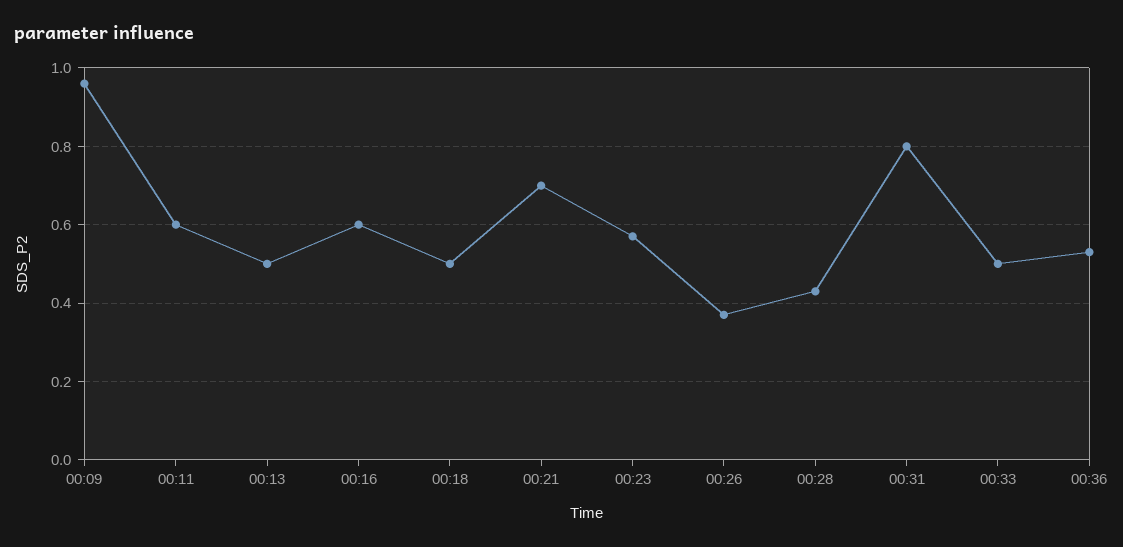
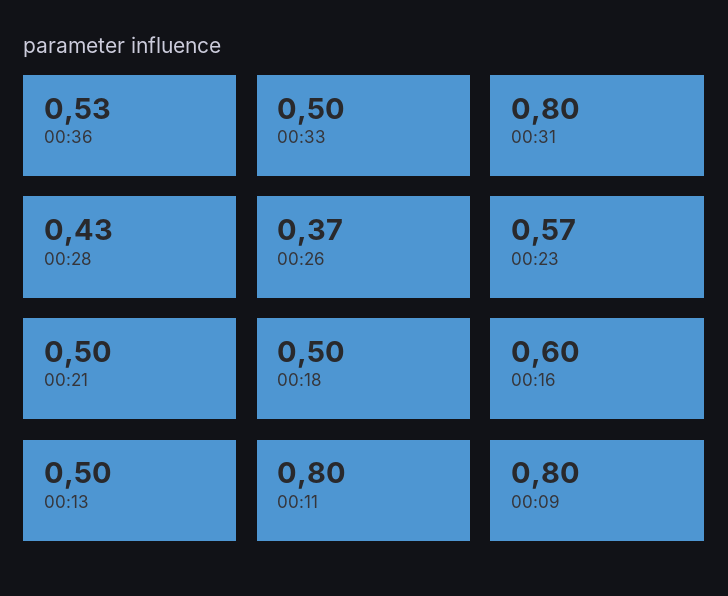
00:09: 0.95 -> 0.8
00:11: 0.6 -> 0.8
00:21: 0.7 -> 0.5

